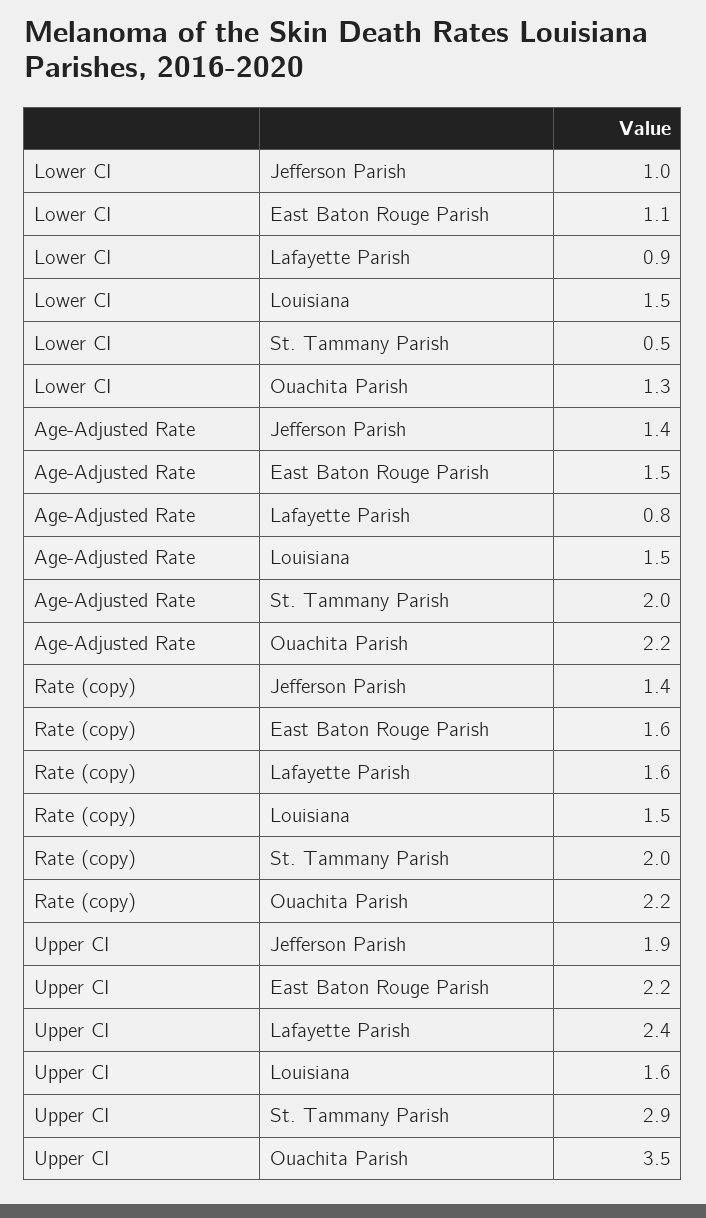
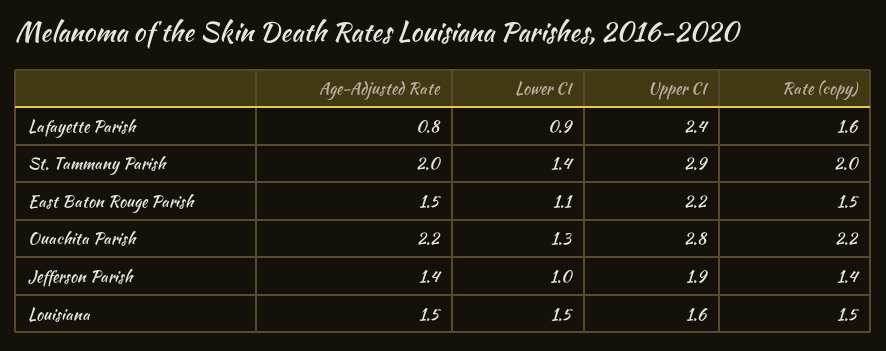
Lower CI, St. Tammany Parish: 0.5 -> 1.4
Rate (copy), East Baton Rouge Parish: 1.6 -> 1.5
Upper CI, Ouachita Parish: 3.5 -> 2.8

